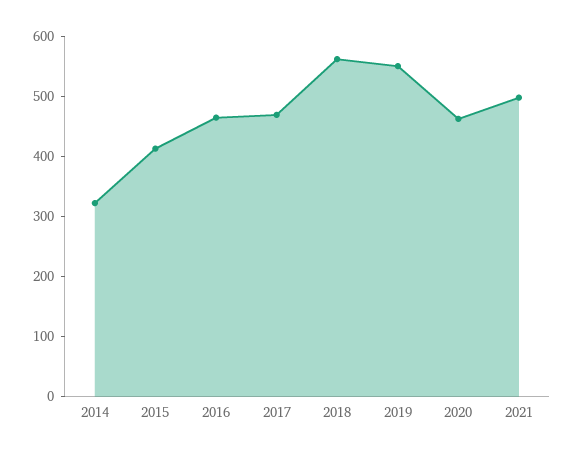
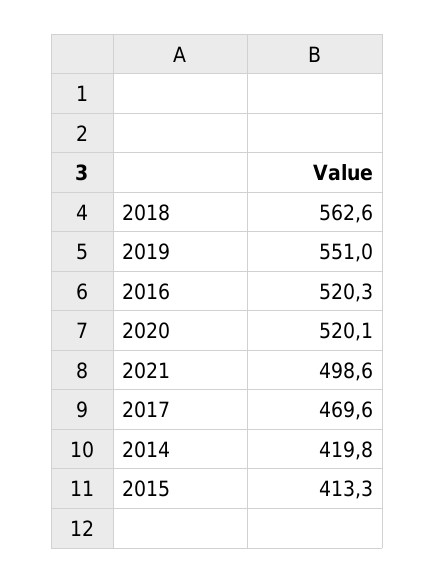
2014: 320 -> 419.8
2016: 460 -> 520.3
2020: 460 -> 520.1

